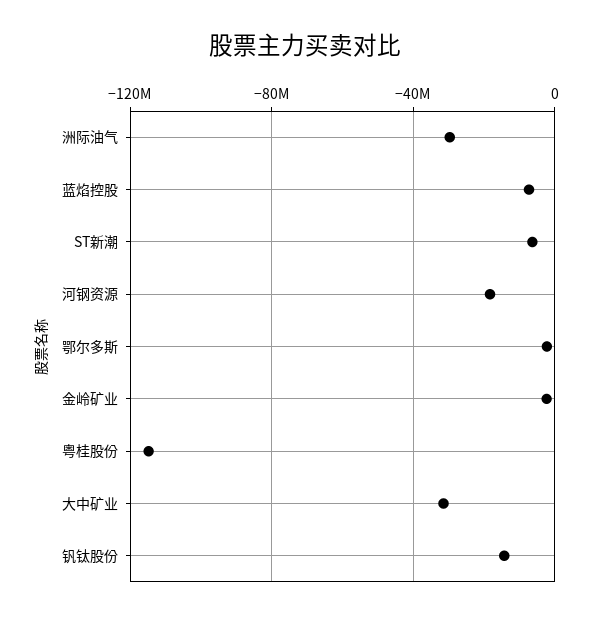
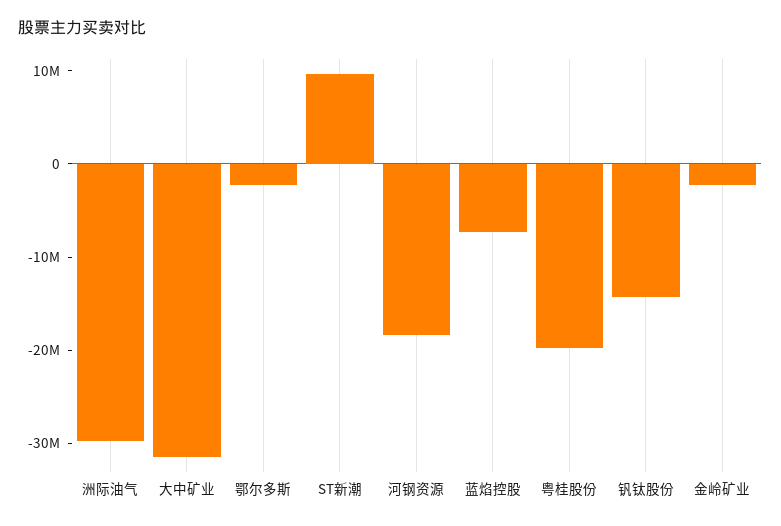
ST新潮: -5000000 -> 10000000
粤桂股份: -115000000 -> -20000000

